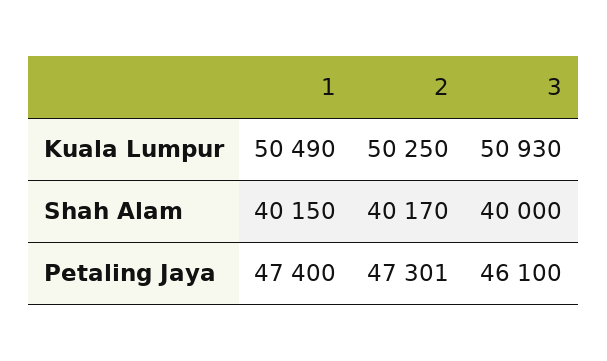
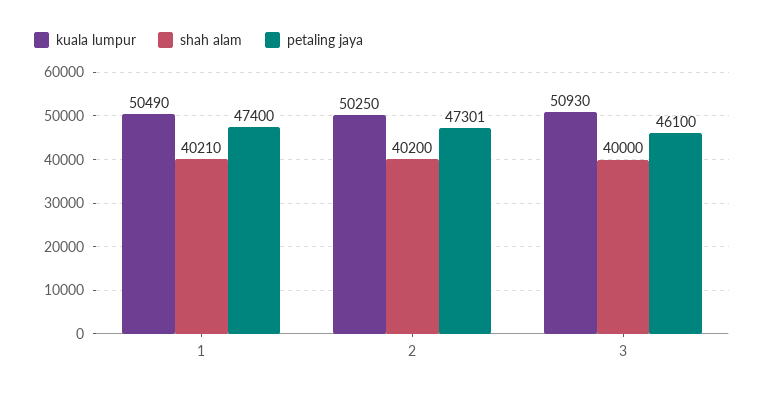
Shah Alam, 1: 40150 -> 40210
Shah Alam, 2: 40170 -> 40200

